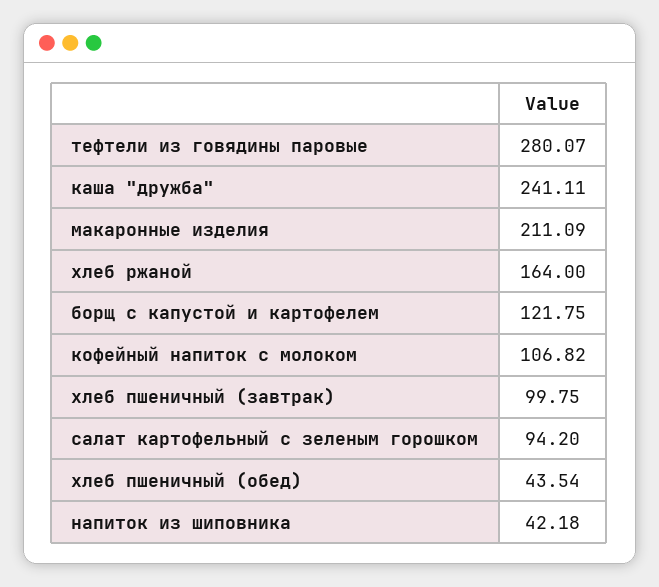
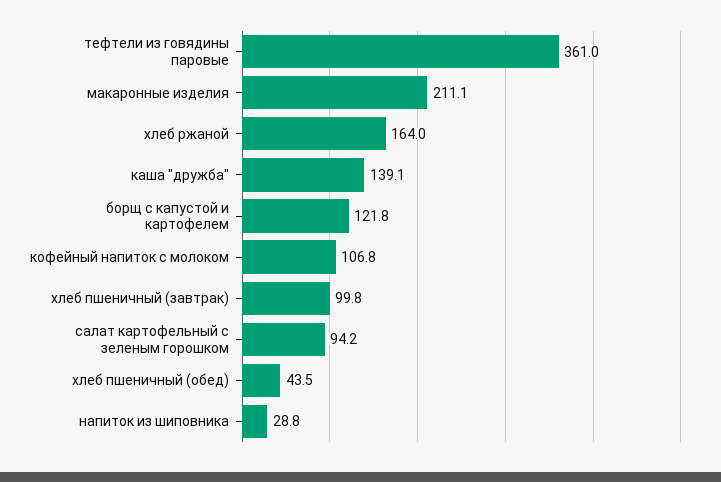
тефтели из говядины паровые: 280.07 -> 361
каша "дружба": 241.11 -> 139.1
напиток из шиповника: 42.18 -> 28.8

